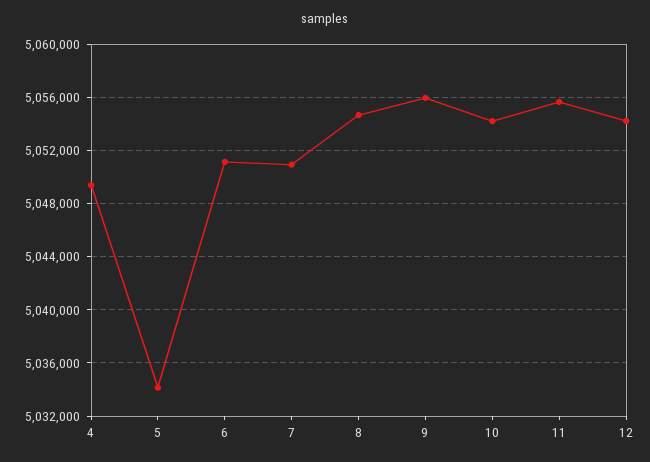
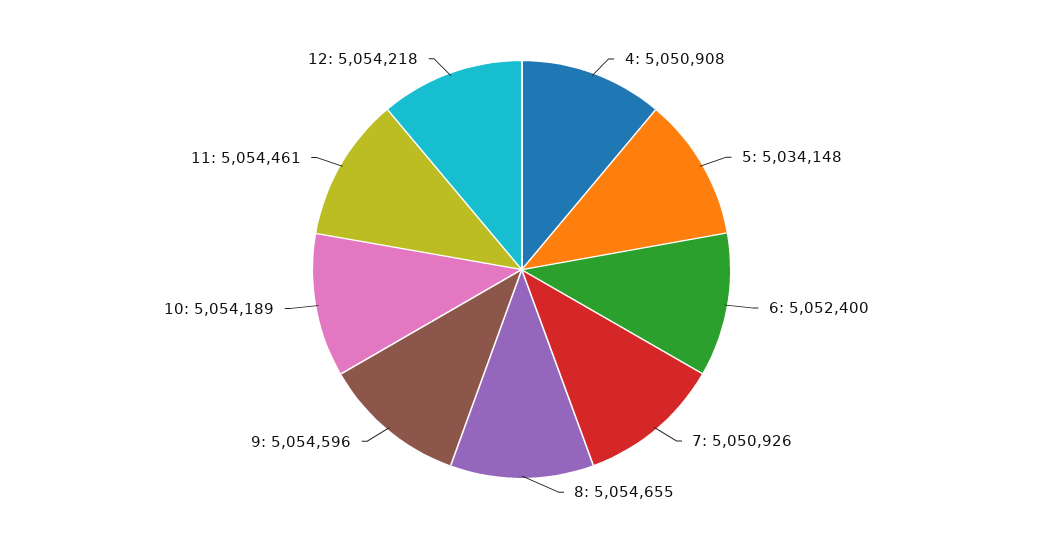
4: 5049500 -> 5050908
6: 5051000 -> 5052400
9: 5056000 -> 5054596
11: 5055500 -> 5054461

